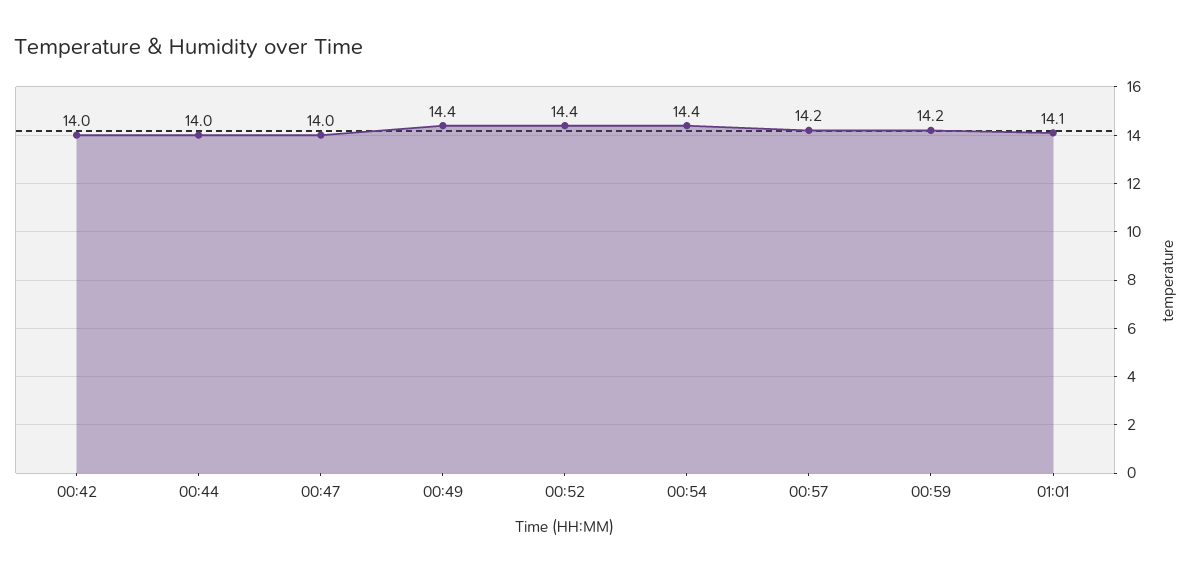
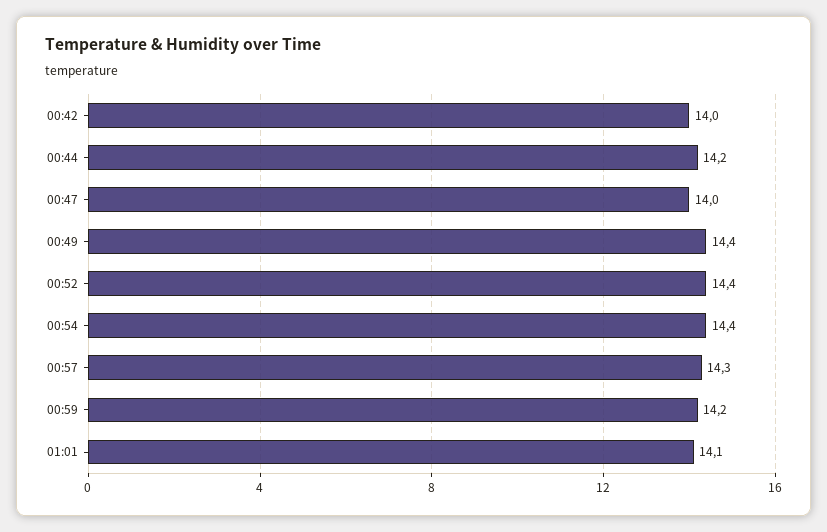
00:44: 14 -> 14.2
00:57: 14.2 -> 14.3

